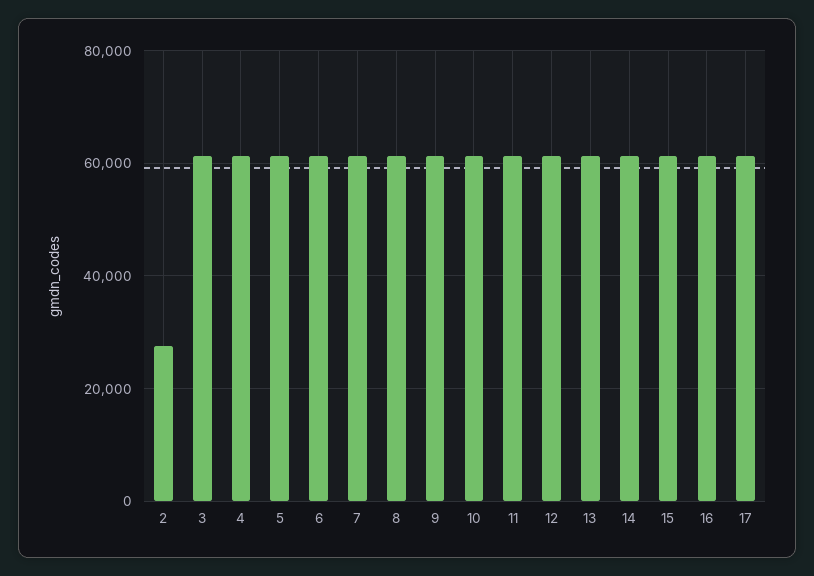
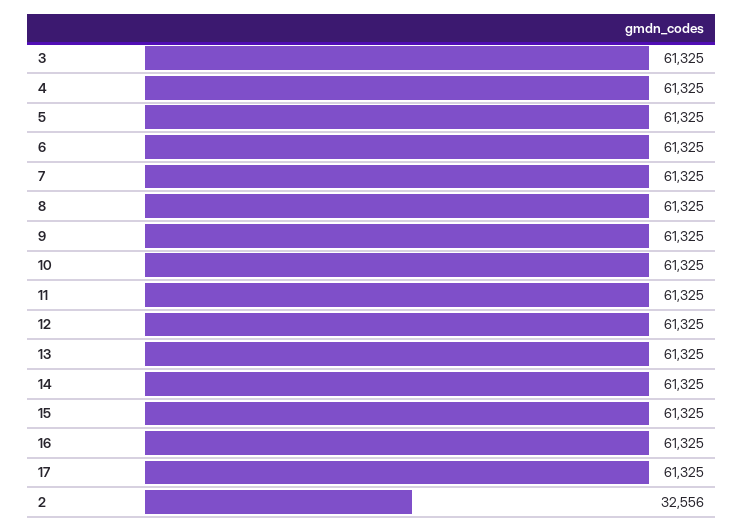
2: 28000 -> 32556

